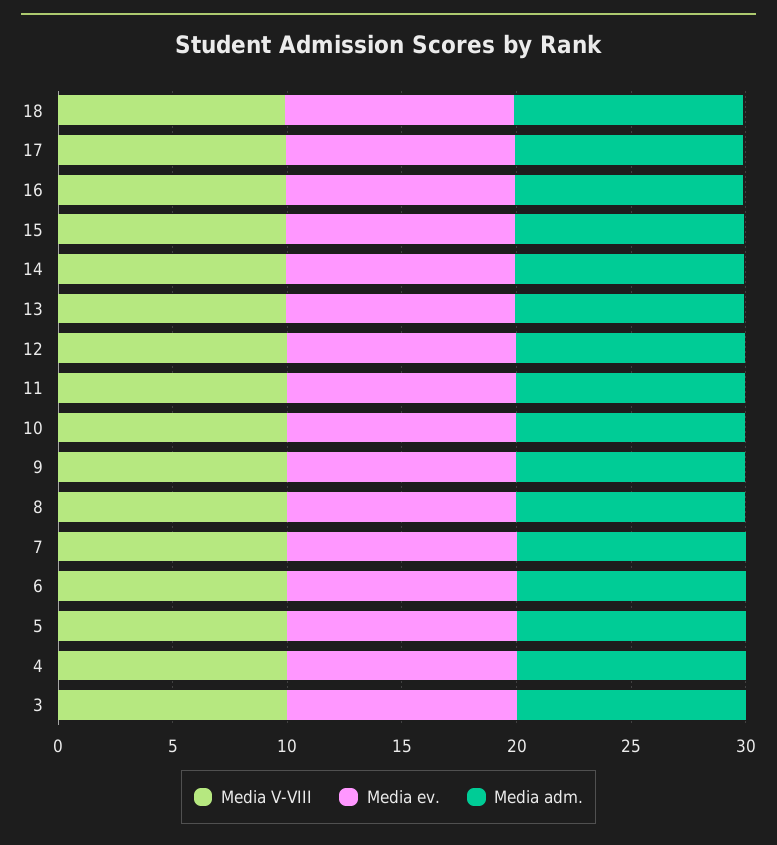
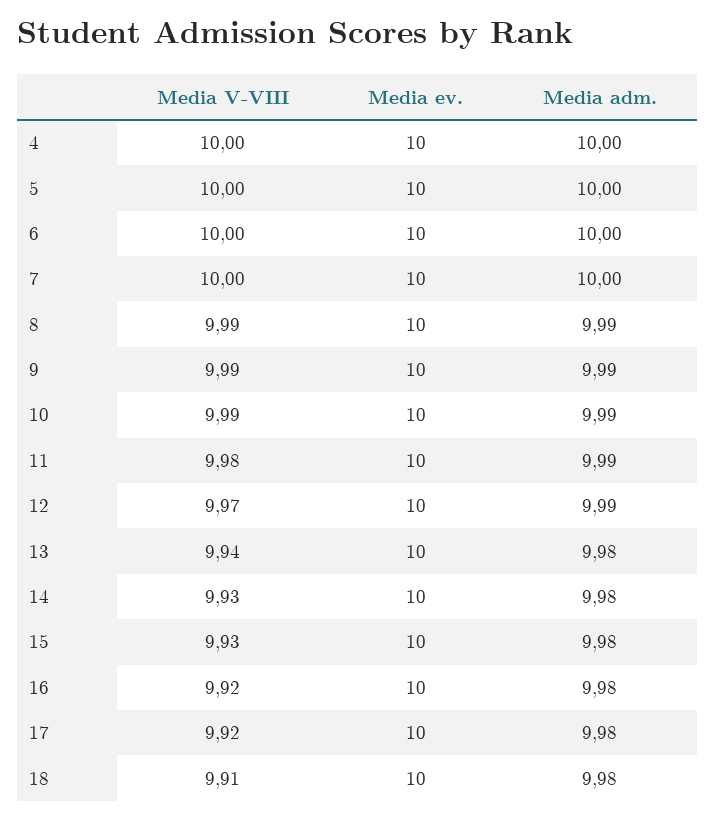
Media V-VIII, 3: 10 -> none
Media ev., 3: 10 -> none
Media adm., 3: 10 -> none

